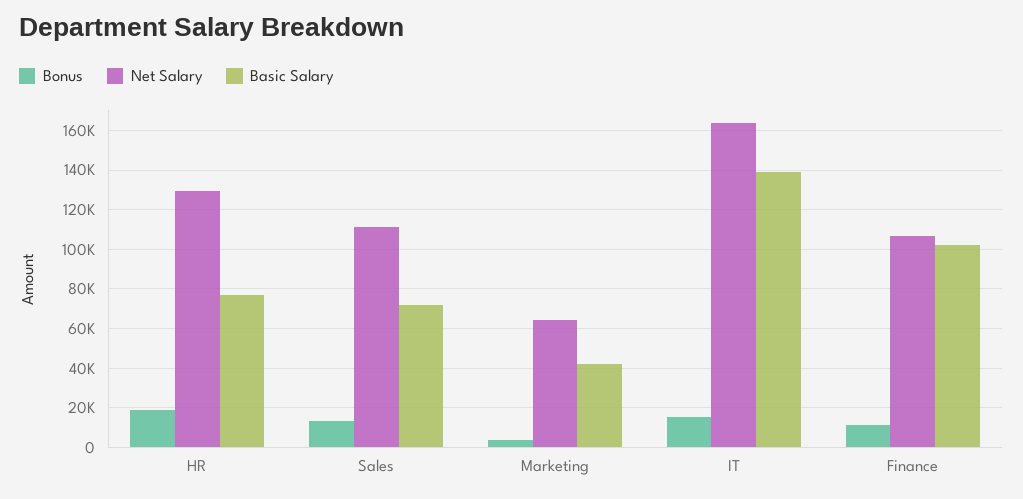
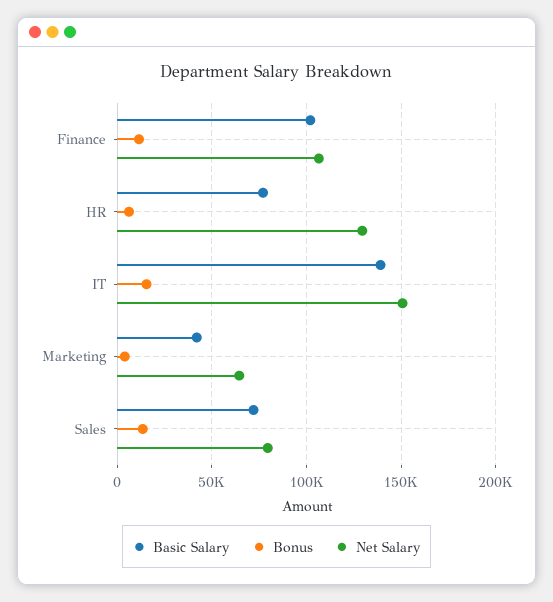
Bonus, HR: 20000 -> 5000
Net Salary, Sales: 110000 -> 80000
Net Salary, IT: 165000 -> 150000

